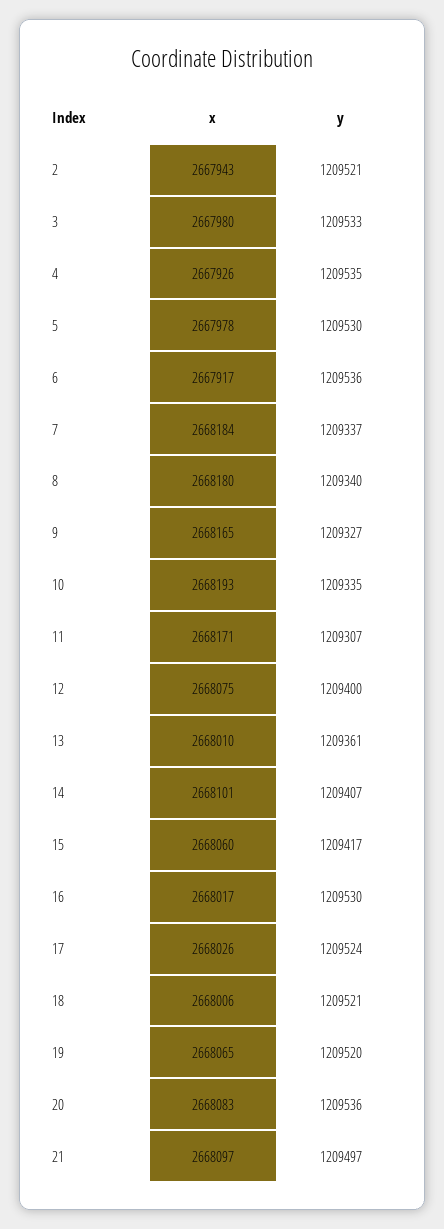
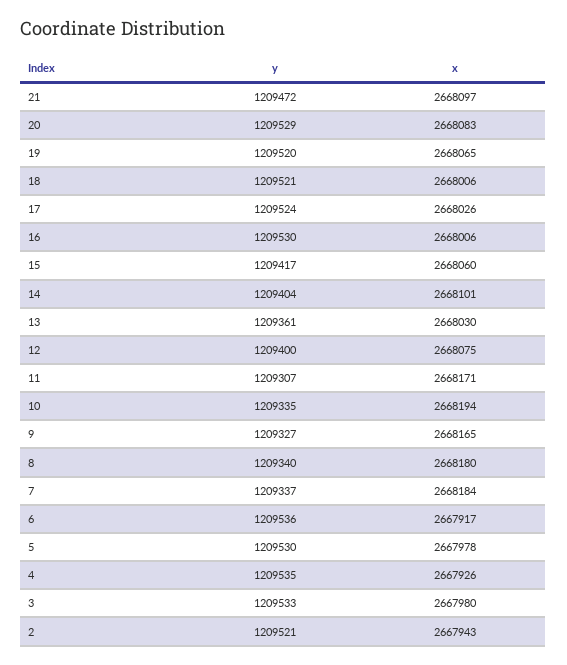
x, 10: 2668193 -> 2668194
x, 13: 2668010 -> 2668030
y, 14: 1209407 -> 1209404
x, 16: 2668017 -> 2668006
y, 20: 1209536 -> 1209529
y, 21: 1209497 -> 1209472

